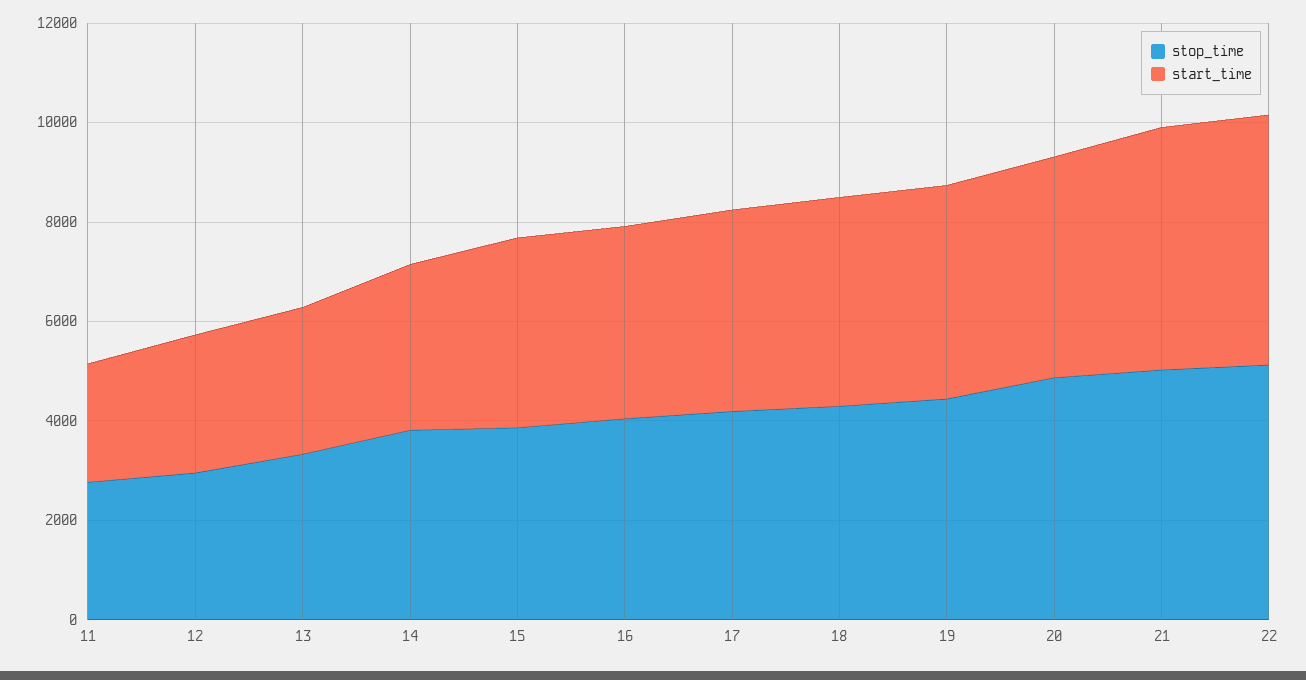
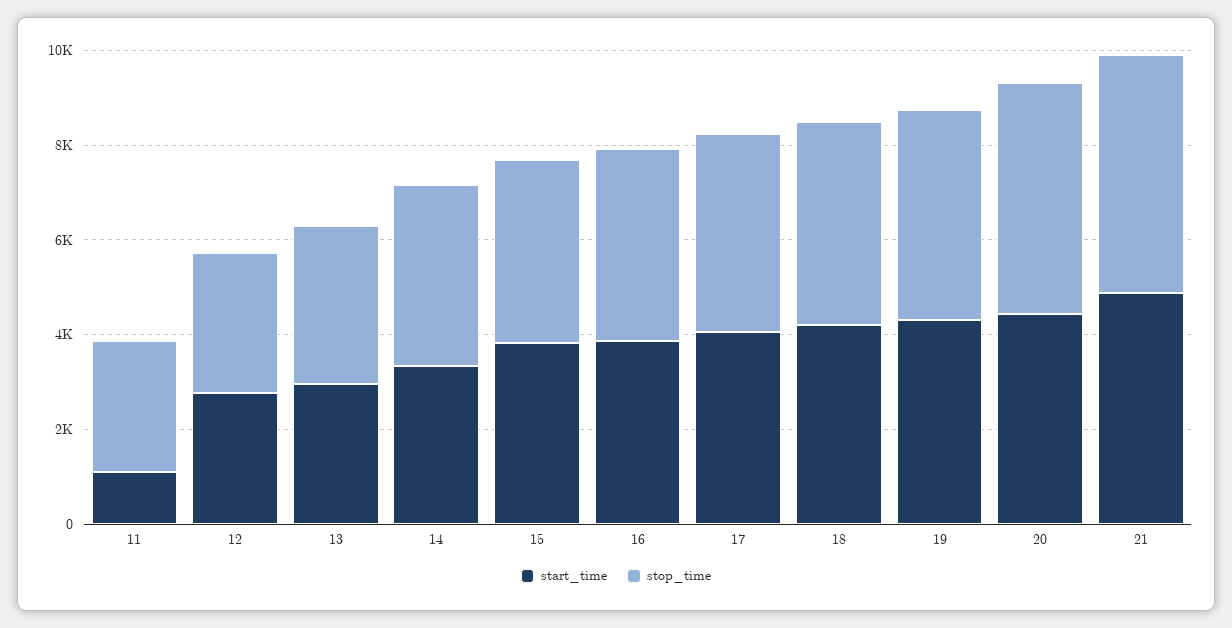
start_time, 11: 2500 -> 1000
stop_time, 22: 5000 -> none
start_time, 22: 5000 -> none

